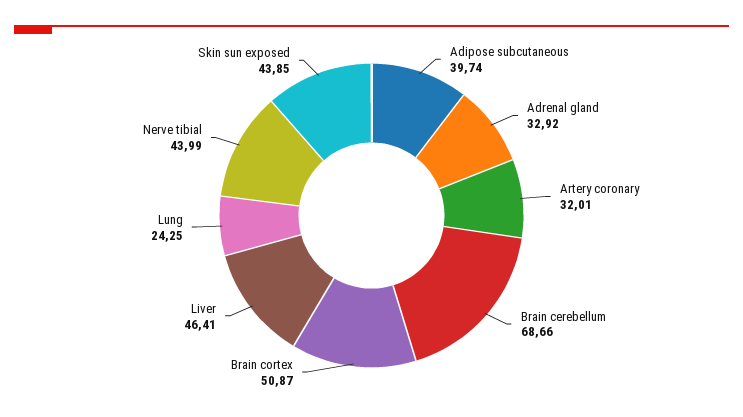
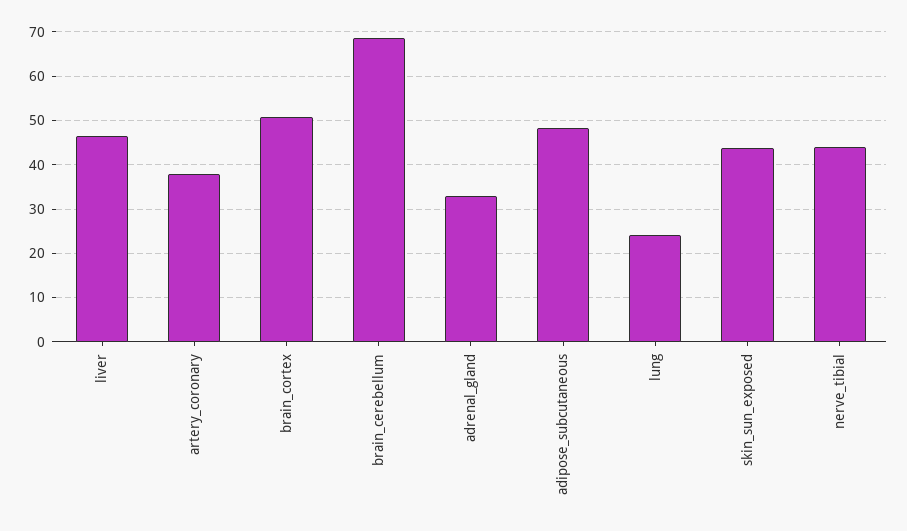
Adipose subcutaneous: 39.74 -> 48
Artery coronary: 32.01 -> 38

